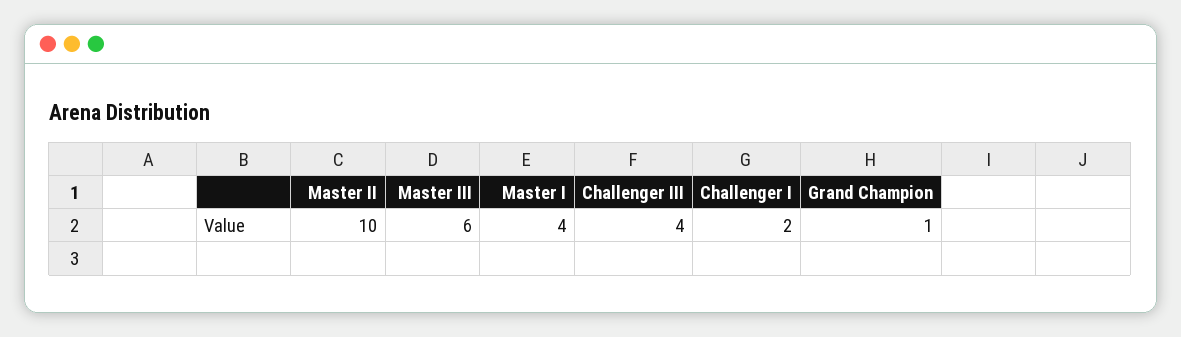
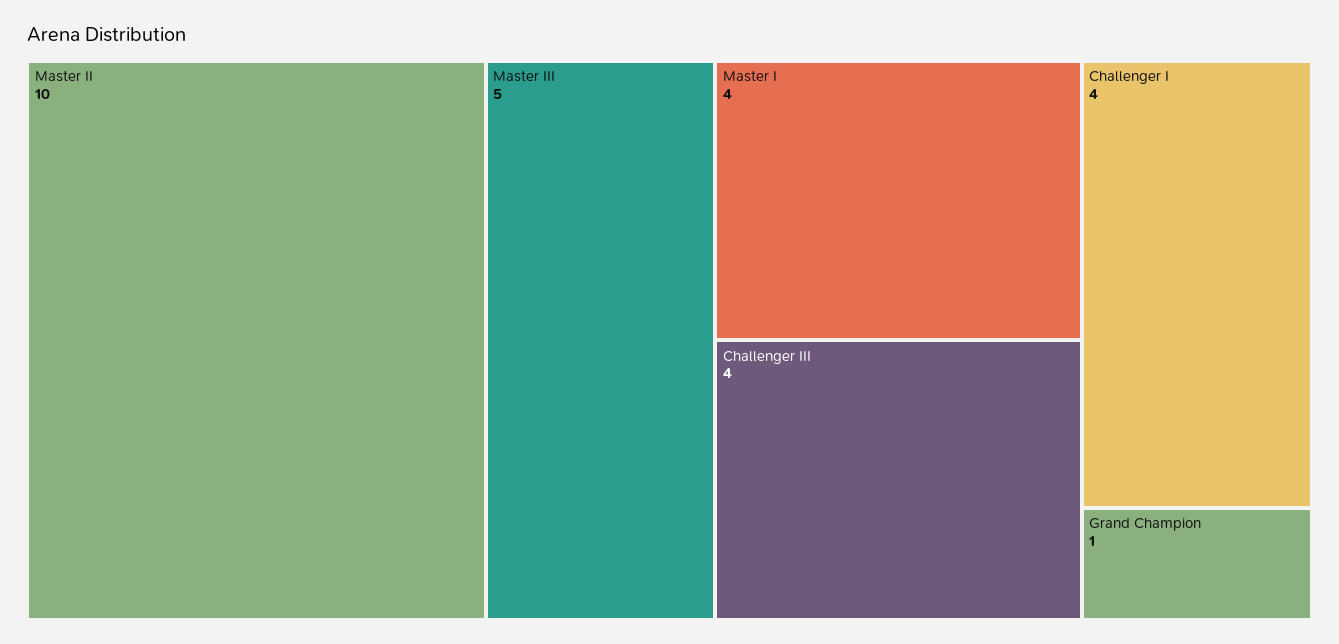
Master III: 6 -> 5
Challenger I: 2 -> 4

